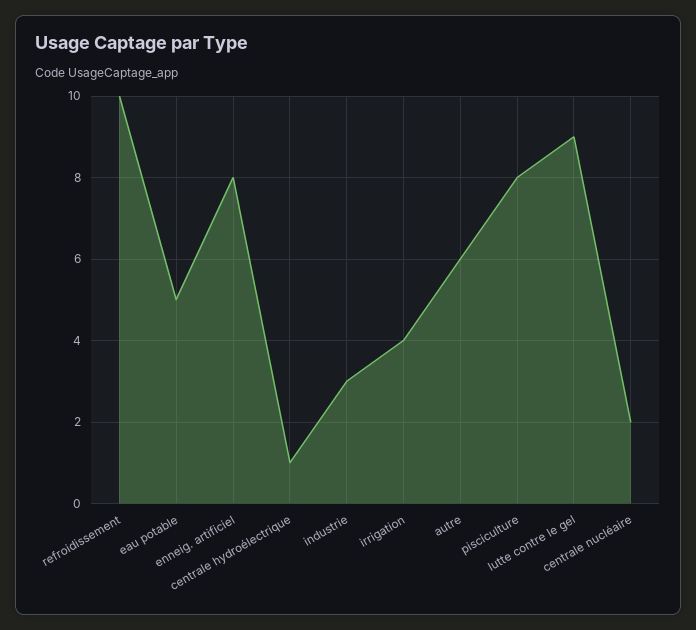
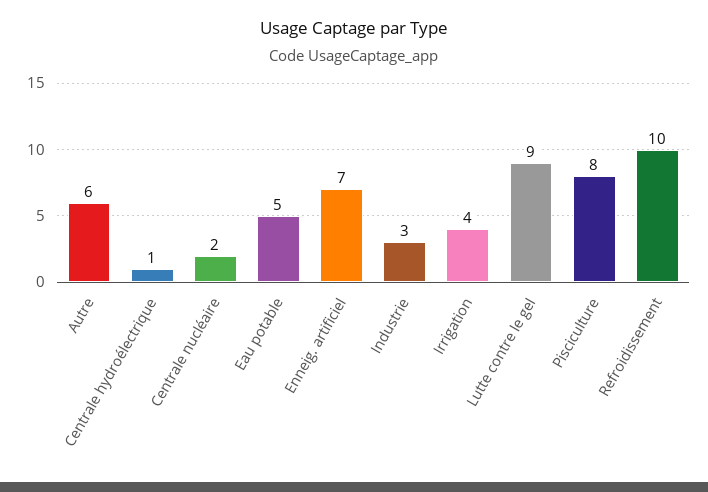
enneig. artificiel: 8 -> 7

